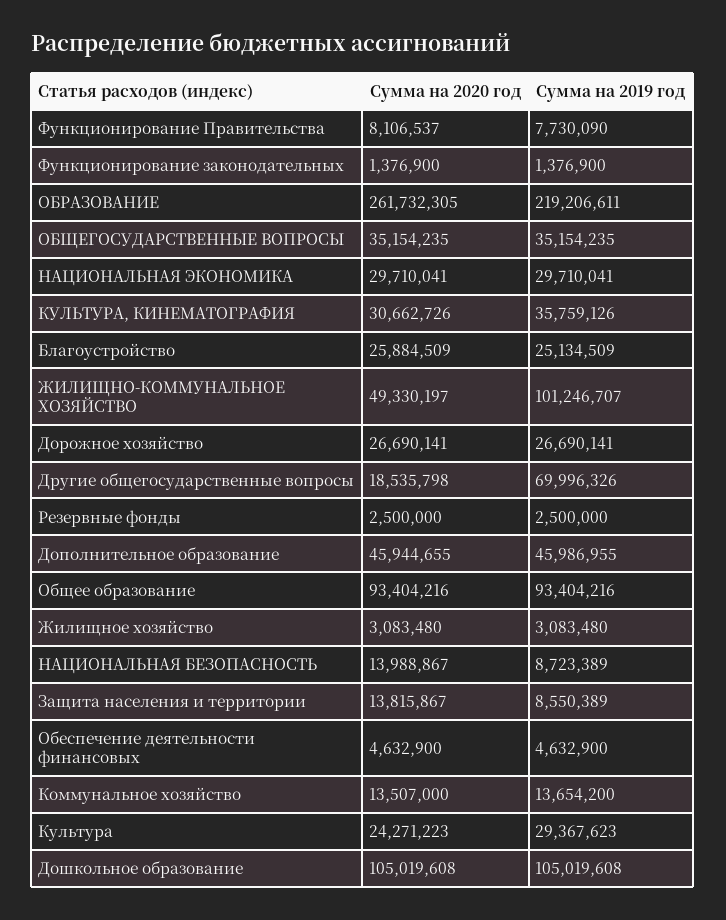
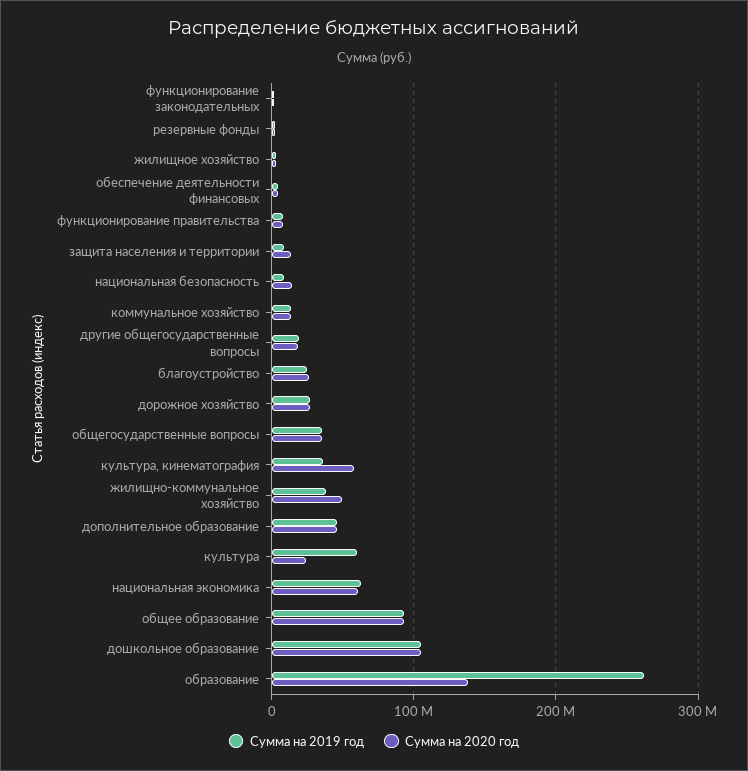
Сумма на 2020 год, ОБРАЗОВАНИЕ: 261732305 -> 140000000
Сумма на 2019 год, ОБРАЗОВАНИЕ: 219206611 -> 260000000
Сумма на 2020 год, НАЦИОНАЛЬНАЯ ЭКОНОМИКА: 29710041 -> 60000000
Сумма на 2019 год, НАЦИОНАЛЬНАЯ ЭКОНОМИКА: 29710041 -> 60000000
Сумма на 2020 год, КУЛЬТУРА, КИНЕМАТОГРАФИЯ: 30662726 -> 60000000
Сумма на 2019 год, ЖИЛИЩНО-КОММУНАЛЬНОЕ ХОЗЯЙСТВО: 101246707 -> 40000000
Сумма на 2019 год, Другие общегосударственные вопросы: 69996326 -> 20000000
Сумма на 2019 год, Культура: 29367623 -> 60000000

